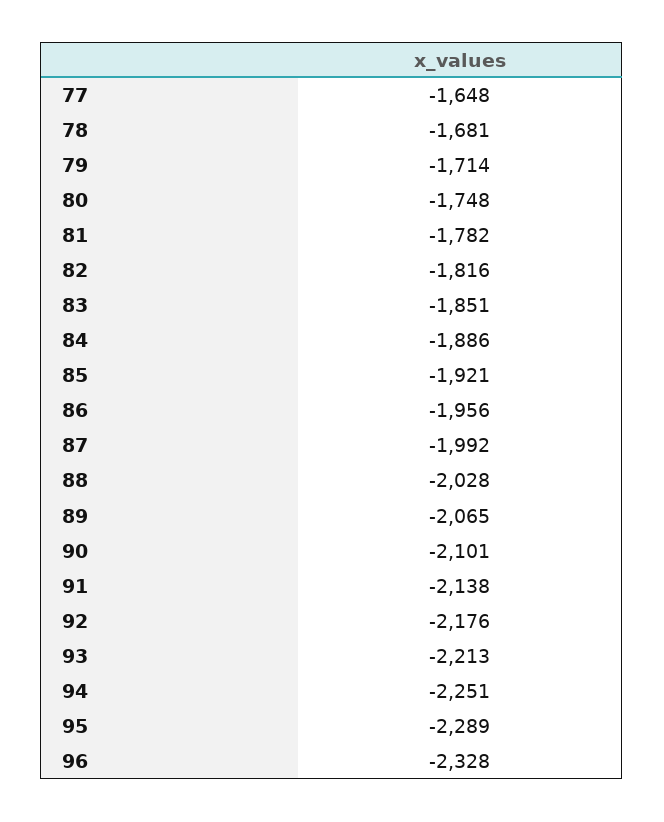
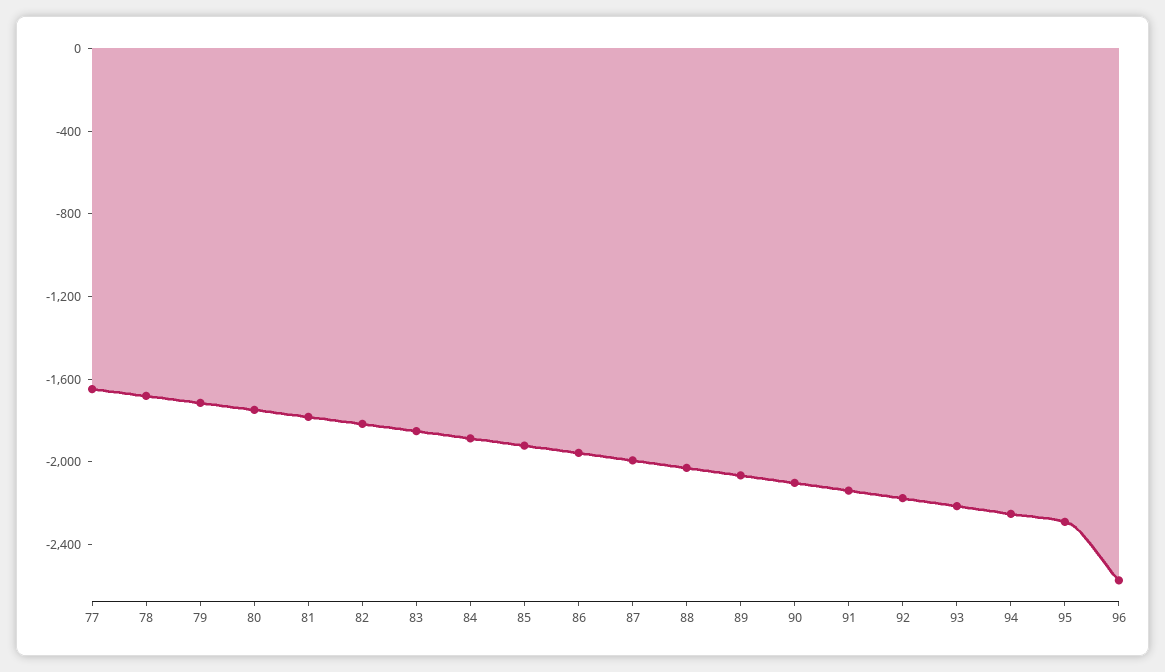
96: -2328 -> -2600

